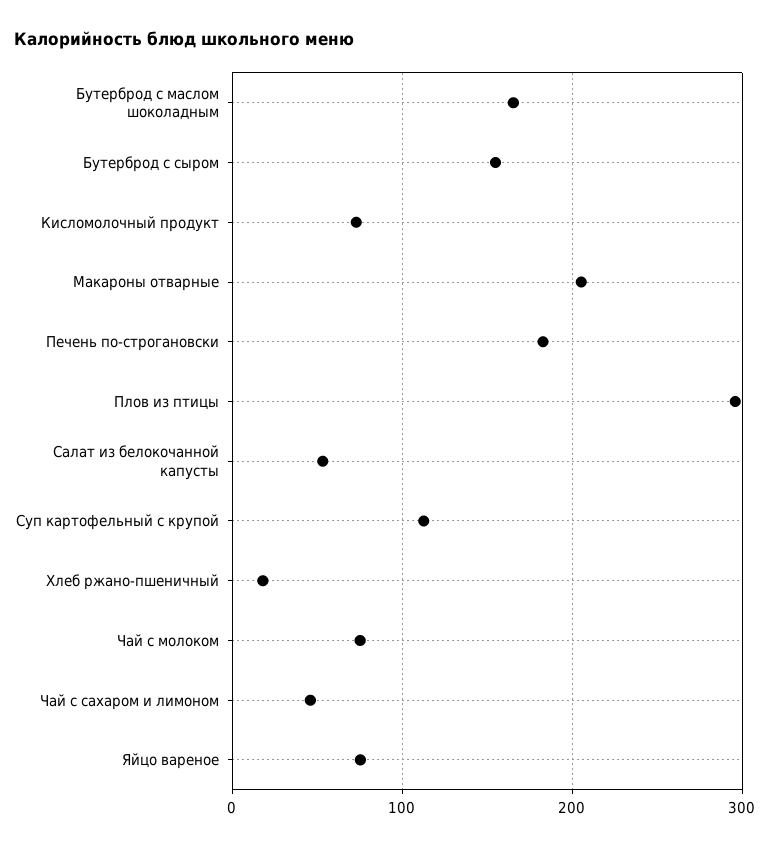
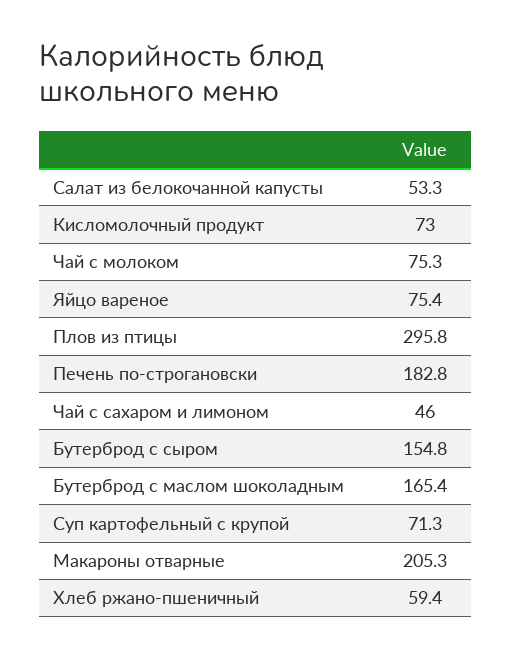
Суп картофельный с крупой: 110 -> 71.3
Хлеб ржано-пшеничный: 20 -> 59.4

